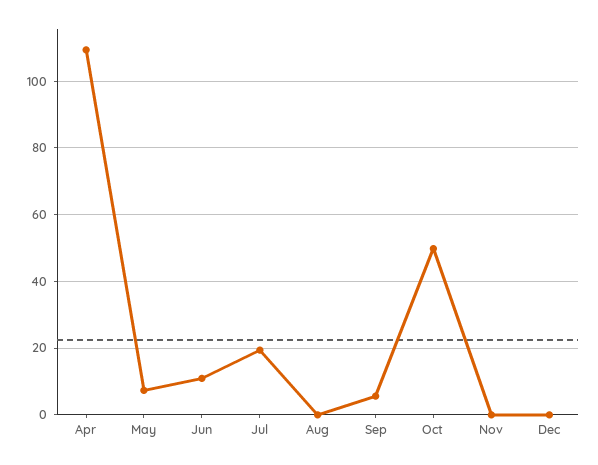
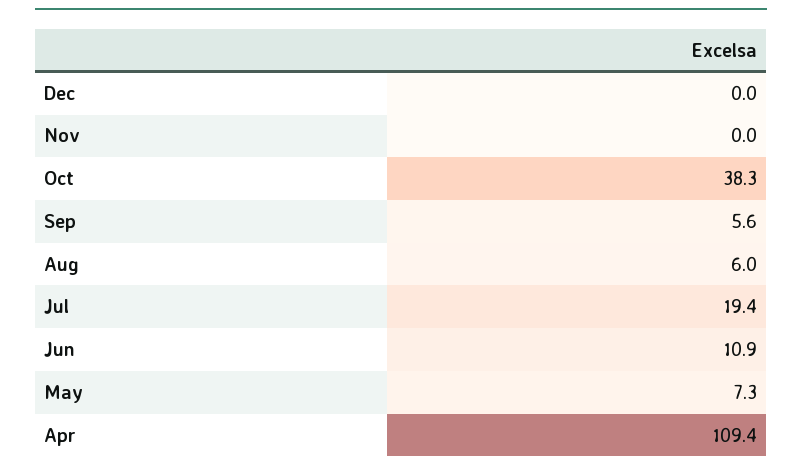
Aug: 0 -> 6
Oct: 50 -> 38.3

